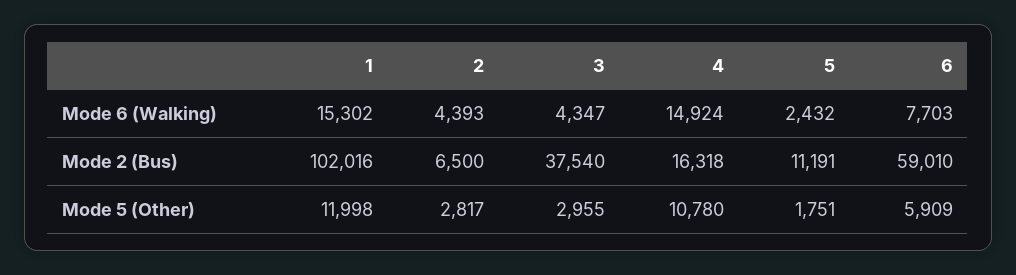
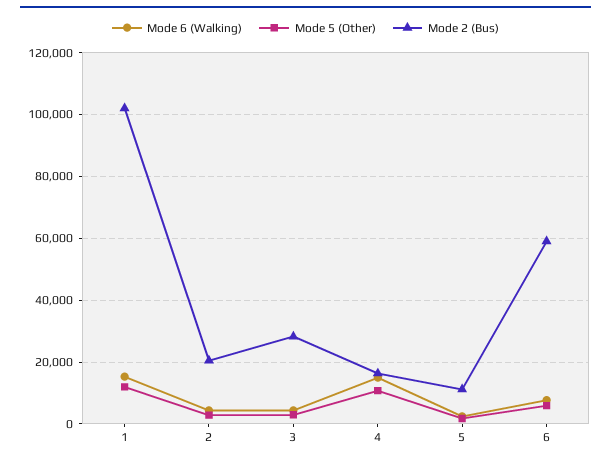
Mode 2 (Bus), 2: 6500 -> 20000
Mode 2 (Bus), 3: 37540 -> 28000

